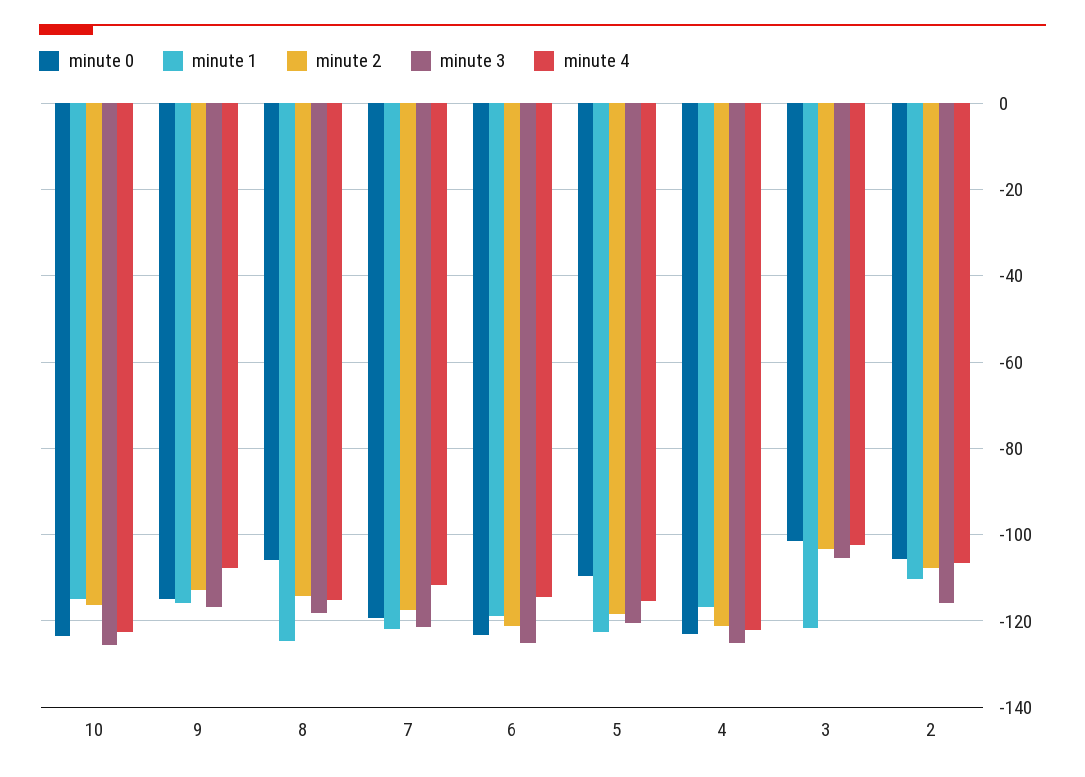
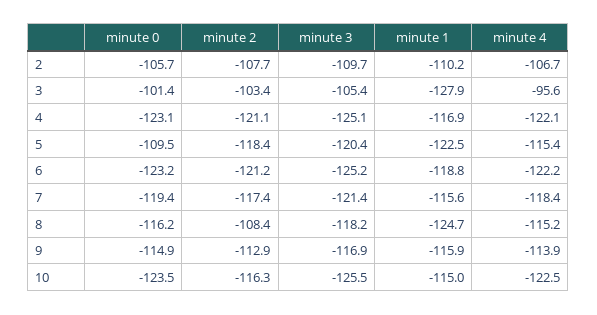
minute 4, 9: -108 -> -113.9
minute 0, 8: -106 -> -116.2
minute 2, 8: -114 -> -108.4
minute 1, 7: -122 -> -115.6
minute 4, 7: -112 -> -118.4
minute 4, 6: -114 -> -122.2
minute 1, 3: -122 -> -127.9
minute 4, 3: -102 -> -95.6
minute 3, 2: -116 -> -109.7

